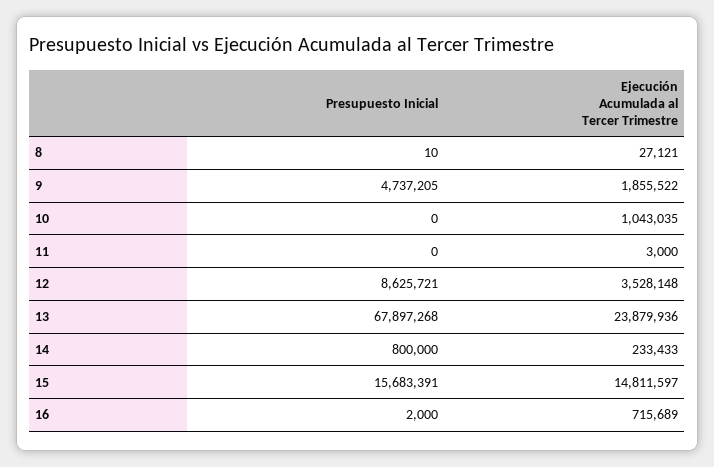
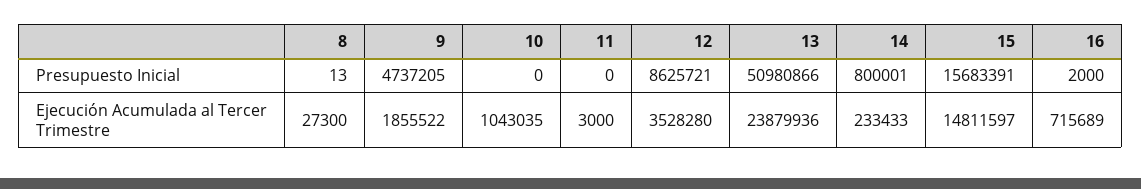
Presupuesto Inicial, 8: 10 -> 13
Ejecución Acumulada al Tercer Trimestre, 8: 27121 -> 27300
Ejecución Acumulada al Tercer Trimestre, 12: 3528148 -> 3528280
Presupuesto Inicial, 13: 67897268 -> 50980866
Presupuesto Inicial, 14: 800000 -> 800001

